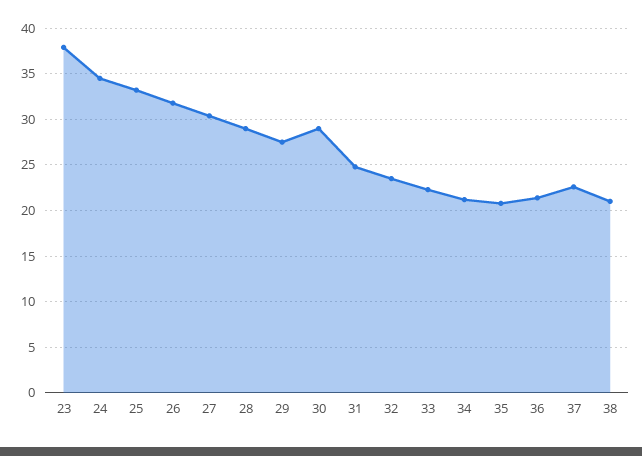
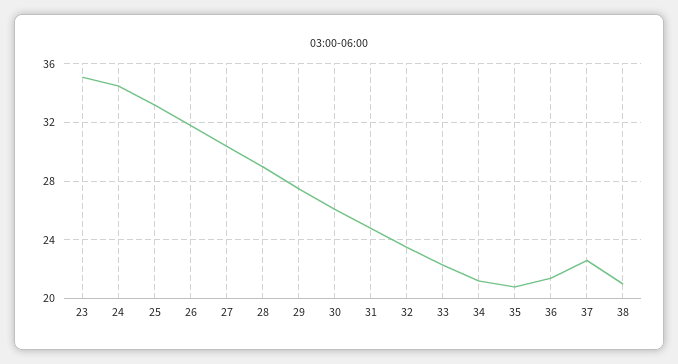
23: 38 -> 35
30: 29 -> 26

